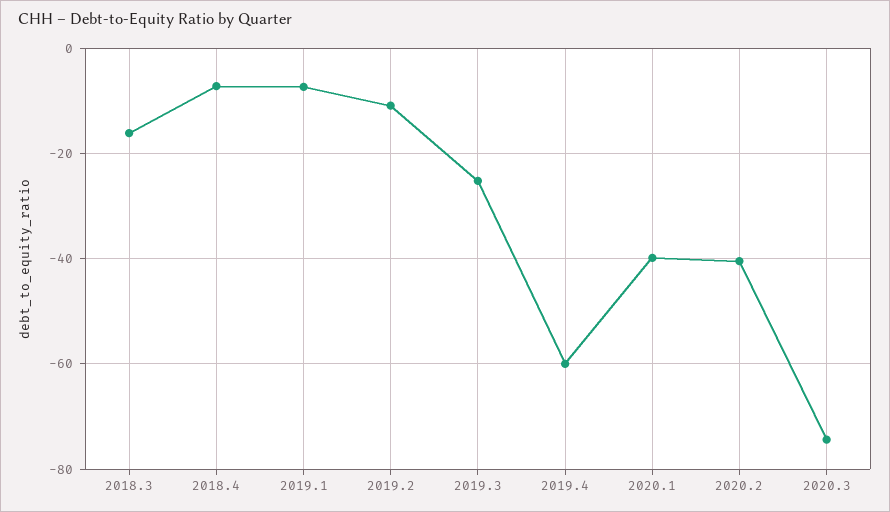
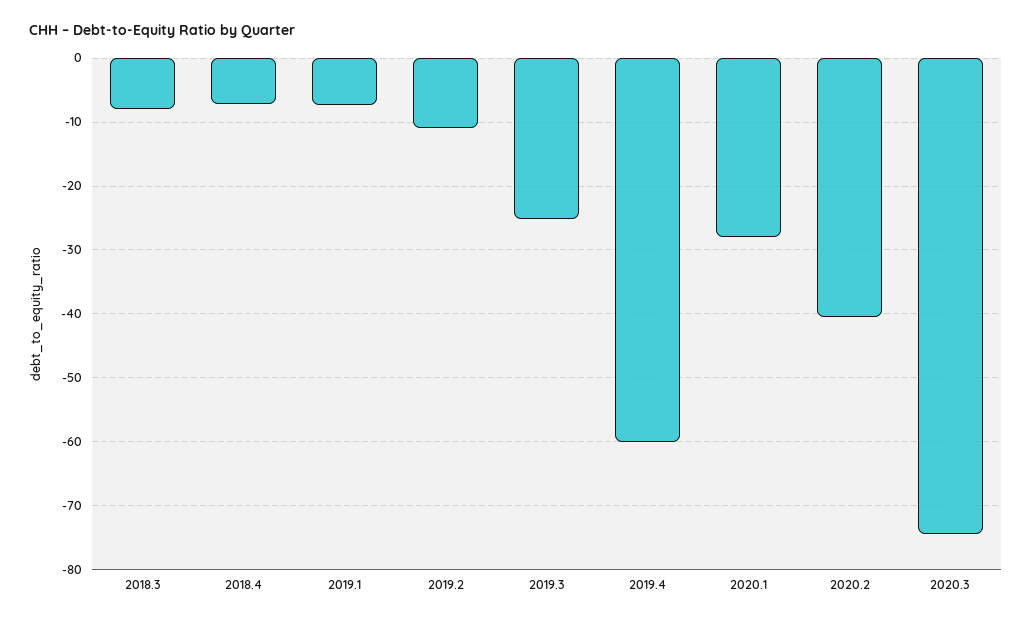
2018.3: -16 -> -8
2020.1: -40 -> -28

